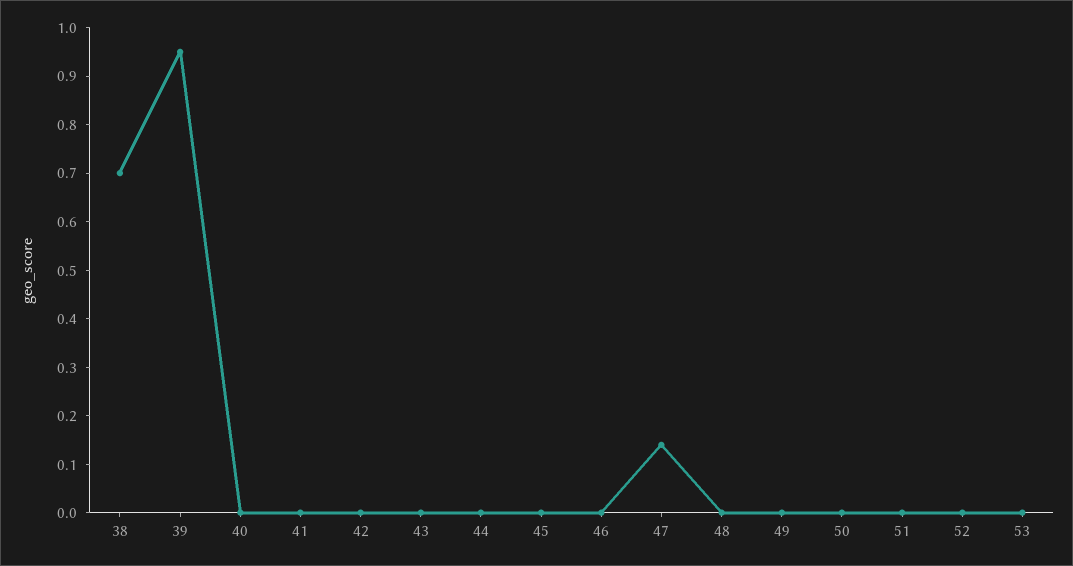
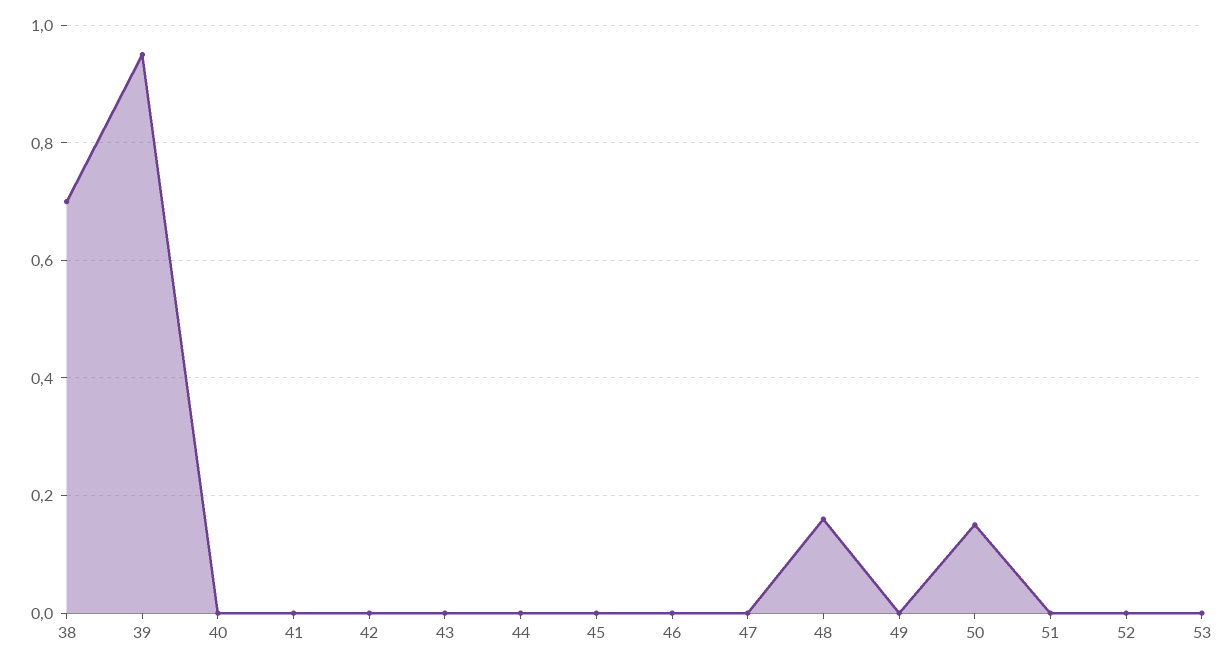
47: 0.15 -> 0
48: 0 -> 0.15
50: 0 -> 0.15

